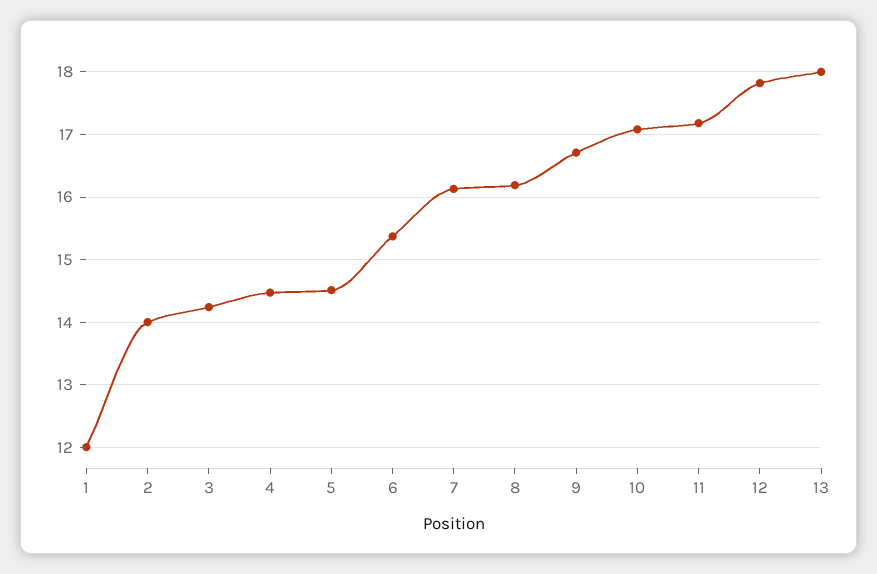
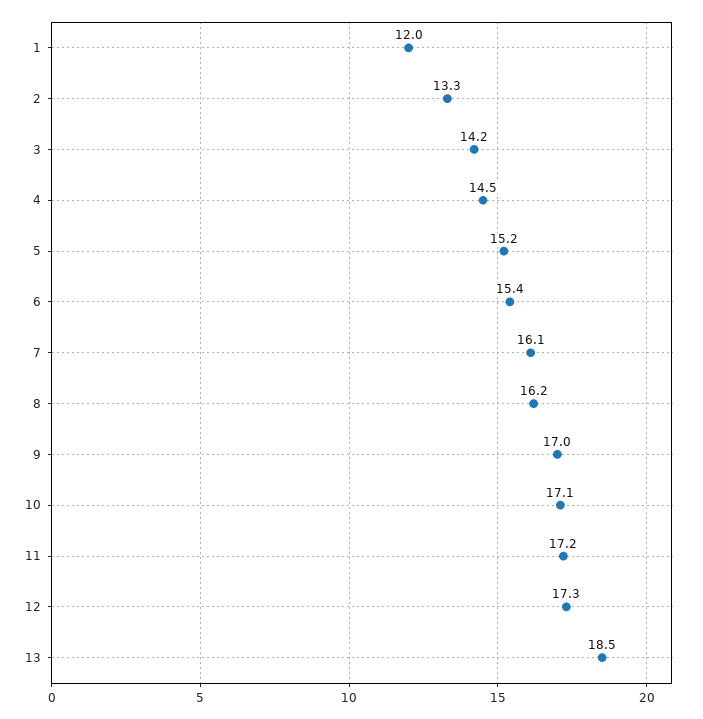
2: 14 -> 13.3
5: 14.5 -> 15.2
9: 16.7 -> 17
12: 17.8 -> 17.3
13: 18 -> 18.5

